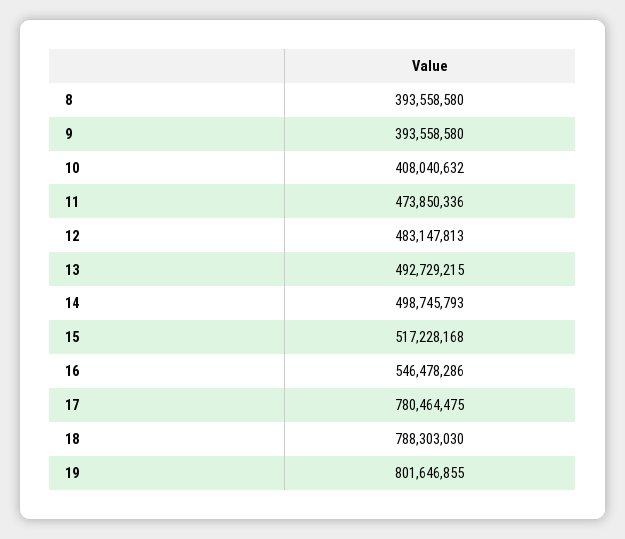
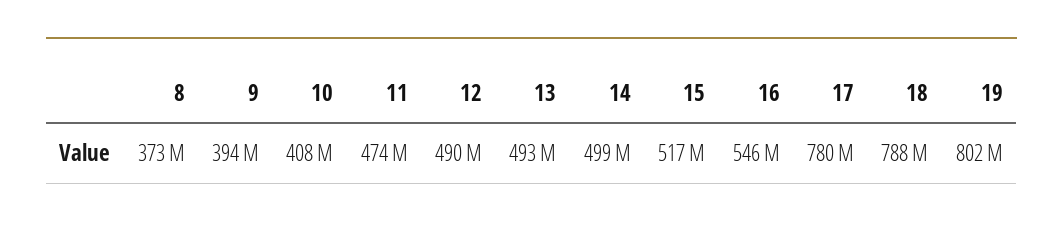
8: 393558580 -> 373000000
12: 483147813 -> 490000000

